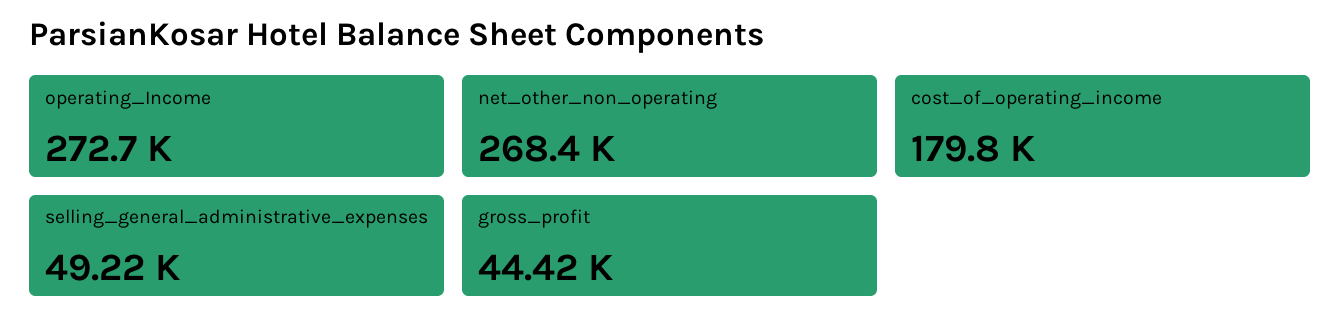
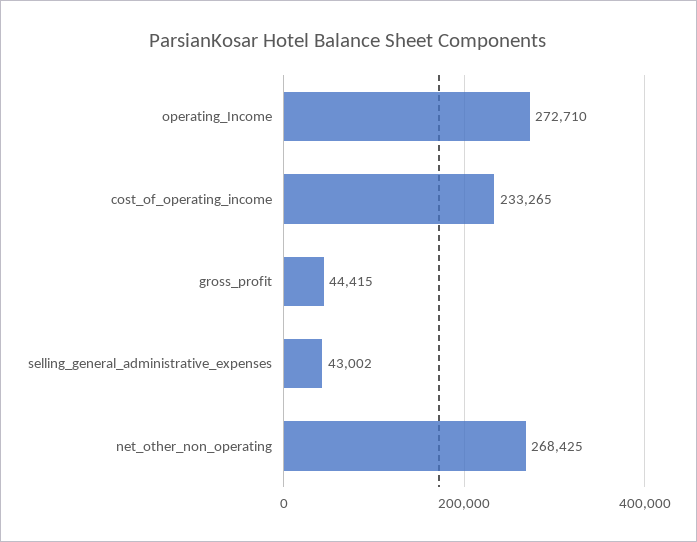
cost_of_operating_income: 179800 -> 233265
selling_general_administrative_expenses: 49220 -> 43002

